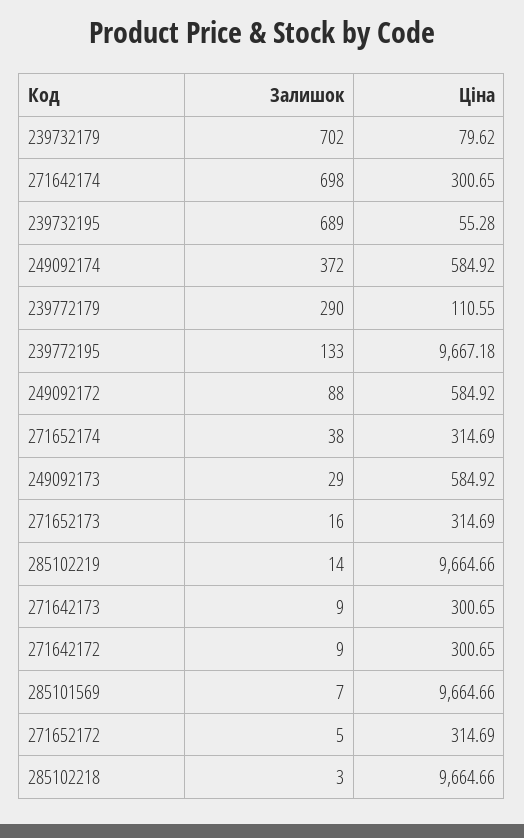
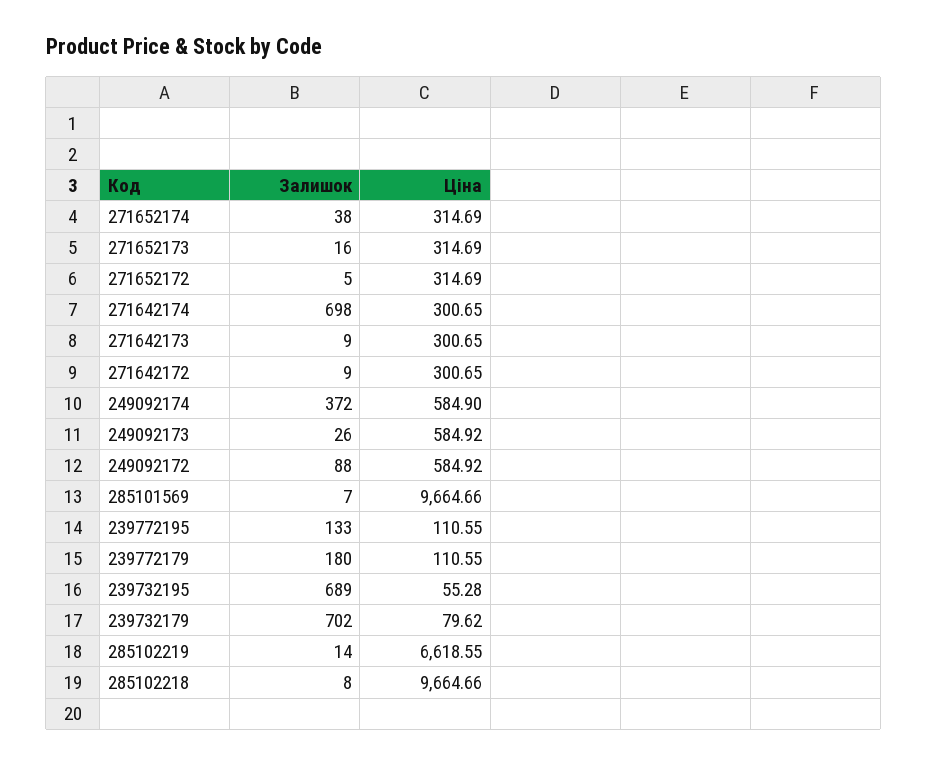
Ціна, 249092174: 584.92 -> 584.9
Залишок, 239772179: 290 -> 180
Ціна, 239772195: 9667.18 -> 110.55
Залишок, 249092173: 29 -> 26
Ціна, 285102219: 9664.66 -> 6618.55
Залишок, 285102218: 3 -> 8

